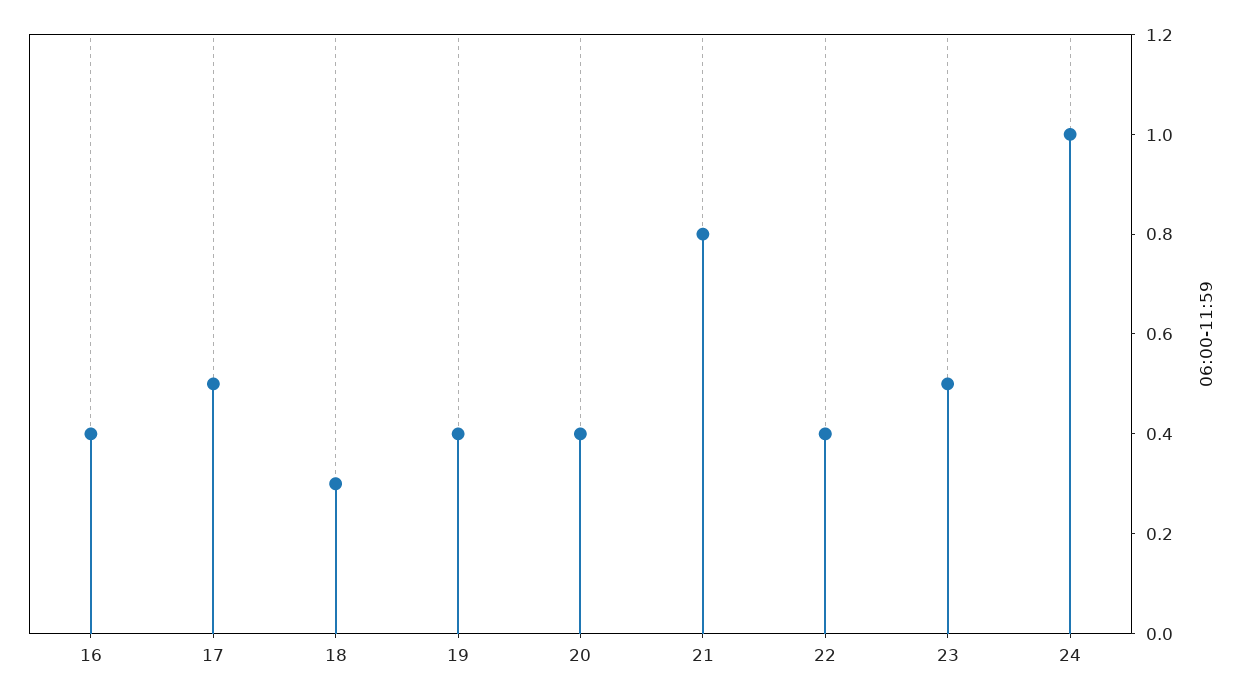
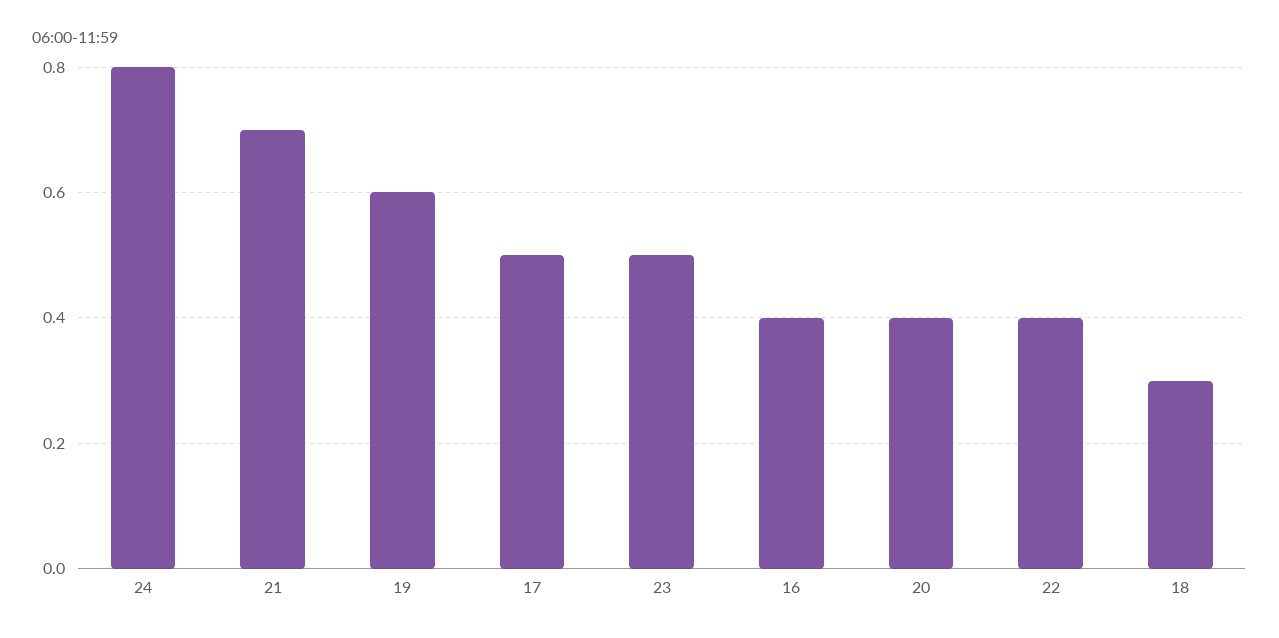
19: 0.4 -> 0.6
21: 0.8 -> 0.7
24: 1 -> 0.8

